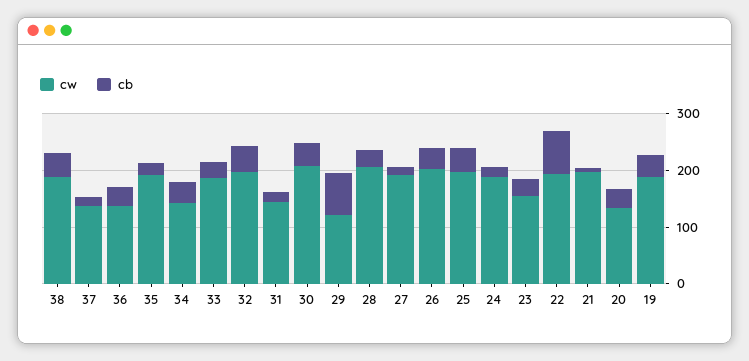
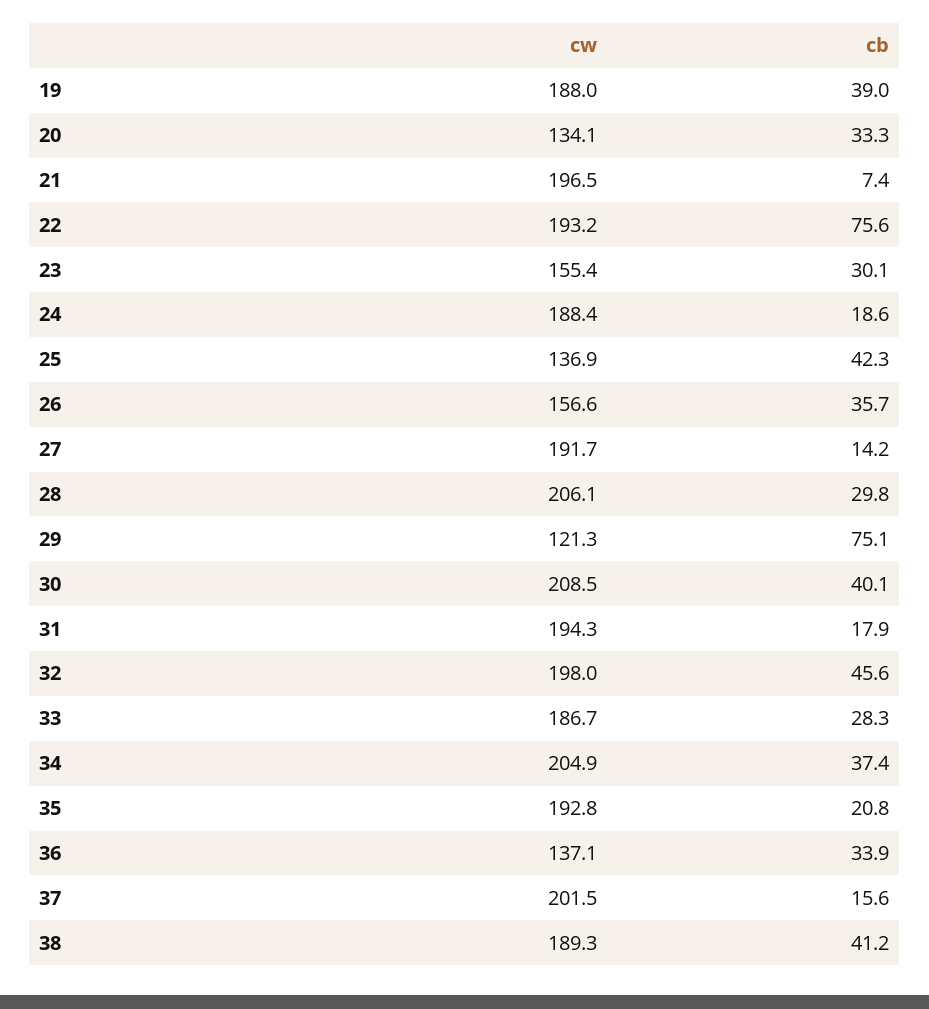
cw, 37: 140 -> 201.5
cw, 34: 140 -> 204.9
cw, 31: 140 -> 194.3
cw, 26: 200 -> 156.6
cw, 25: 200 -> 136.9

